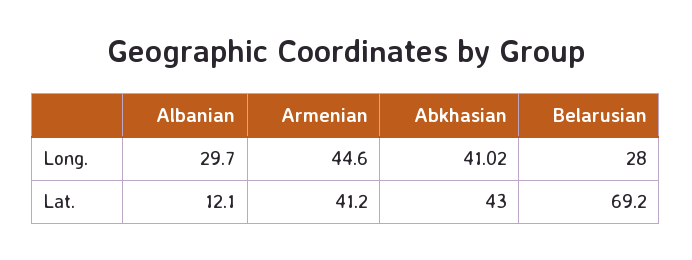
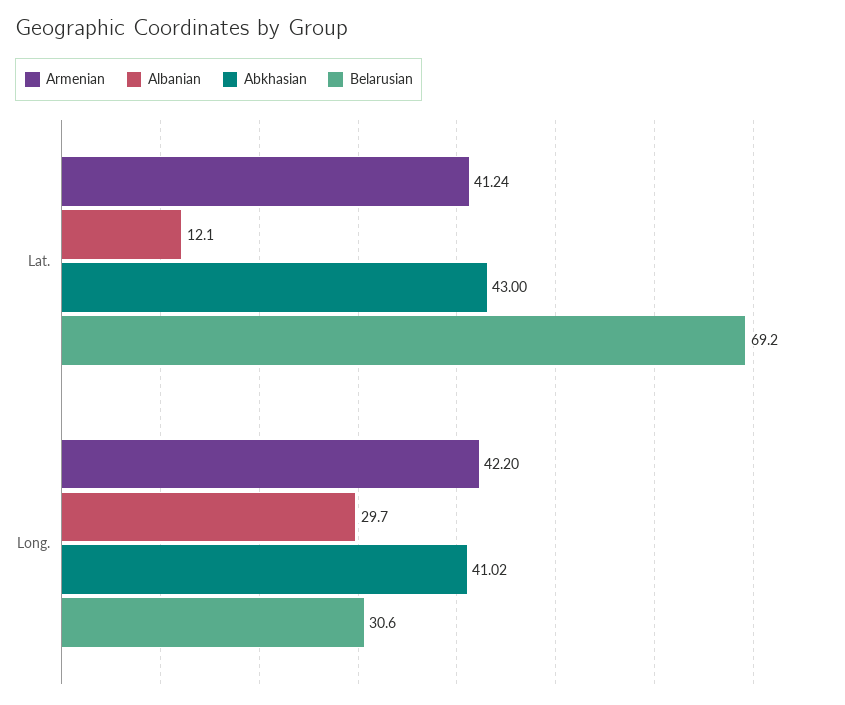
Armenian, Long.: 44.6 -> 42.2
Belarusian, Long.: 28 -> 30.6

